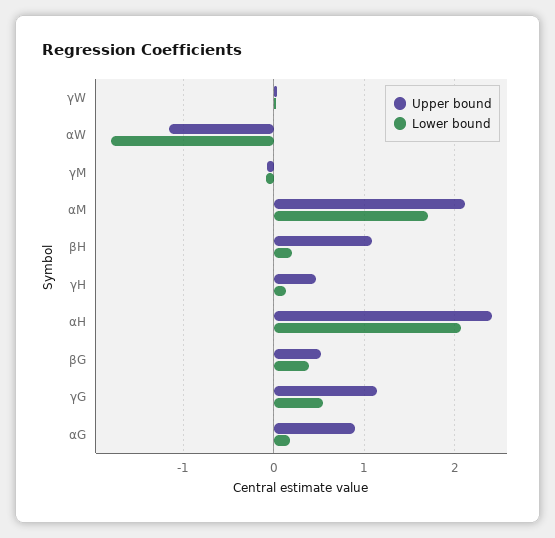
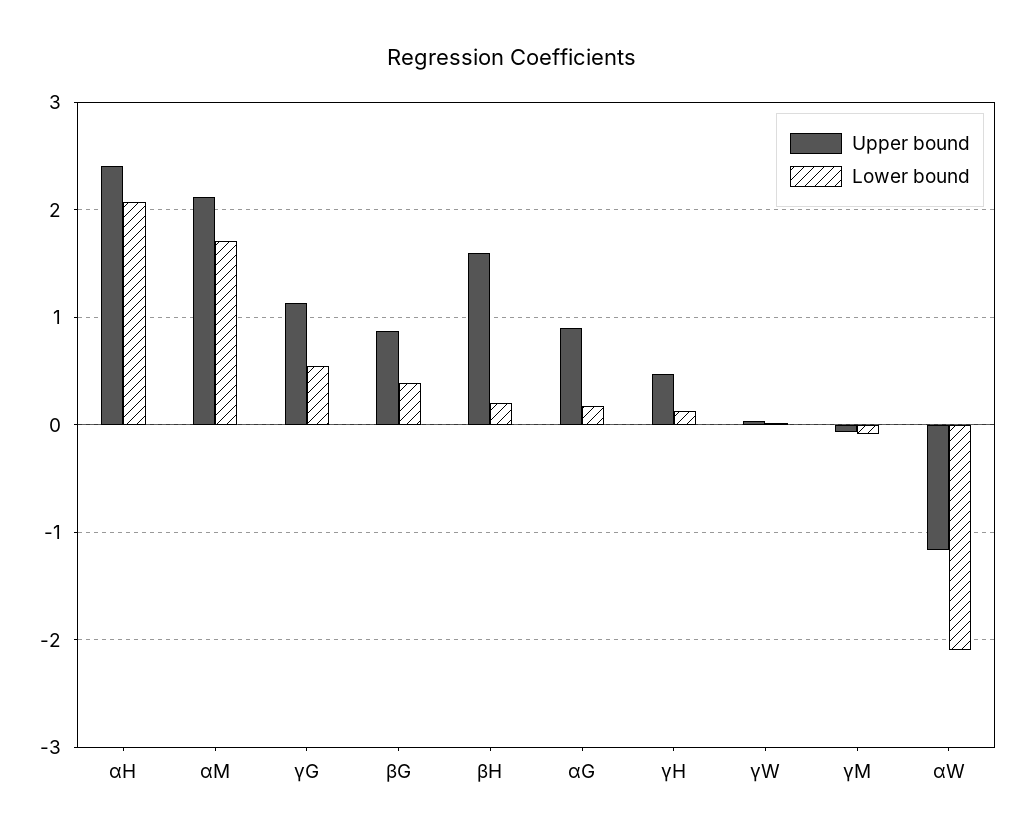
Lower bound, αW: -1.8 -> -2.1
Upper bound, βH: 1.1 -> 1.6
Upper bound, βG: 0.5 -> 0.9

